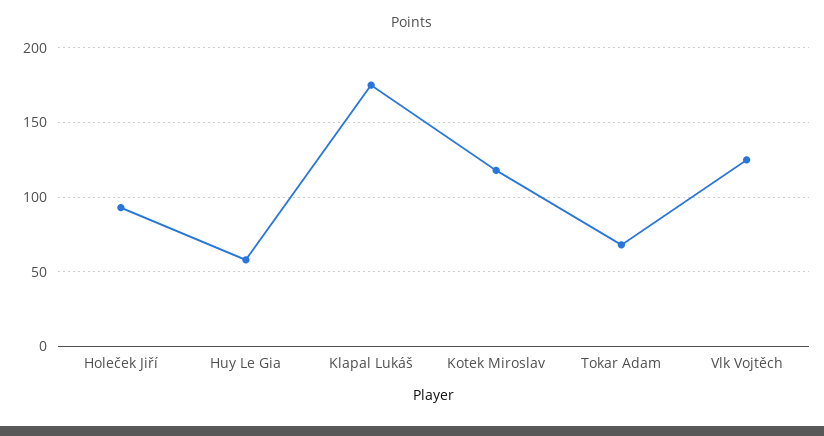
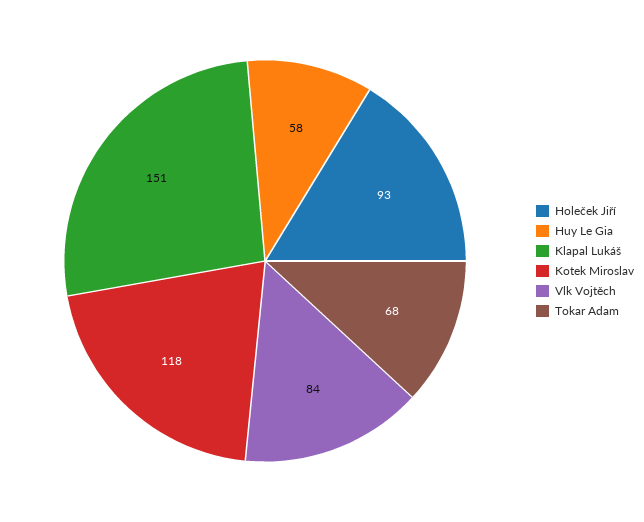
Klapal Lukáš: 175 -> 151
Vlk Vojtěch: 125 -> 84

